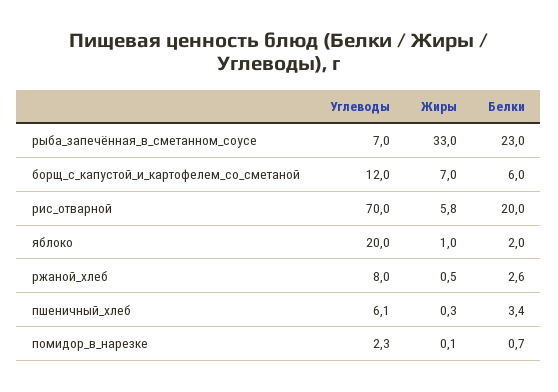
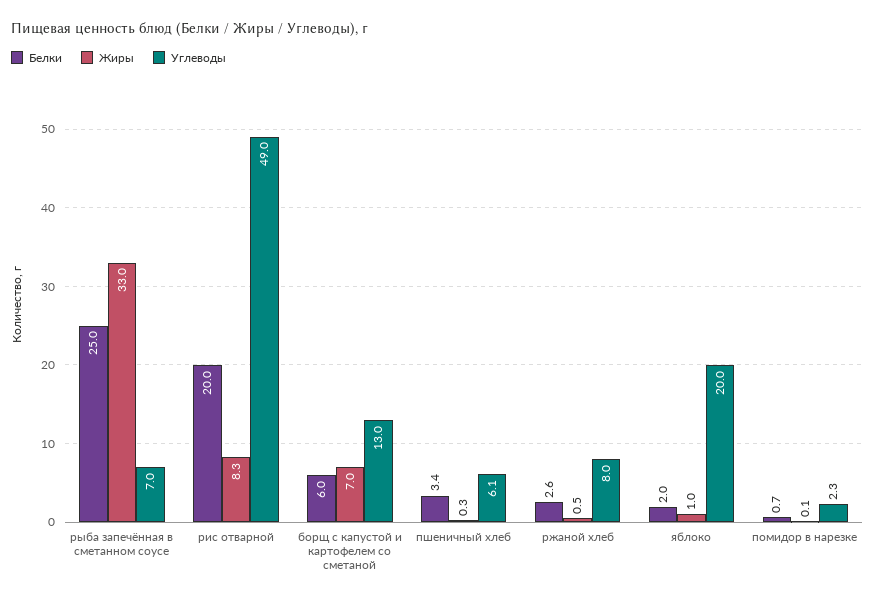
Белки, рыба_запечённая_в_сметанном_соусе: 23 -> 25
Углеводы, борщ_с_капустой_и_картофелем_со_сметаной: 12 -> 13
Углеводы, рис_отварной: 70 -> 49
Жиры, рис_отварной: 5.8 -> 8.3

